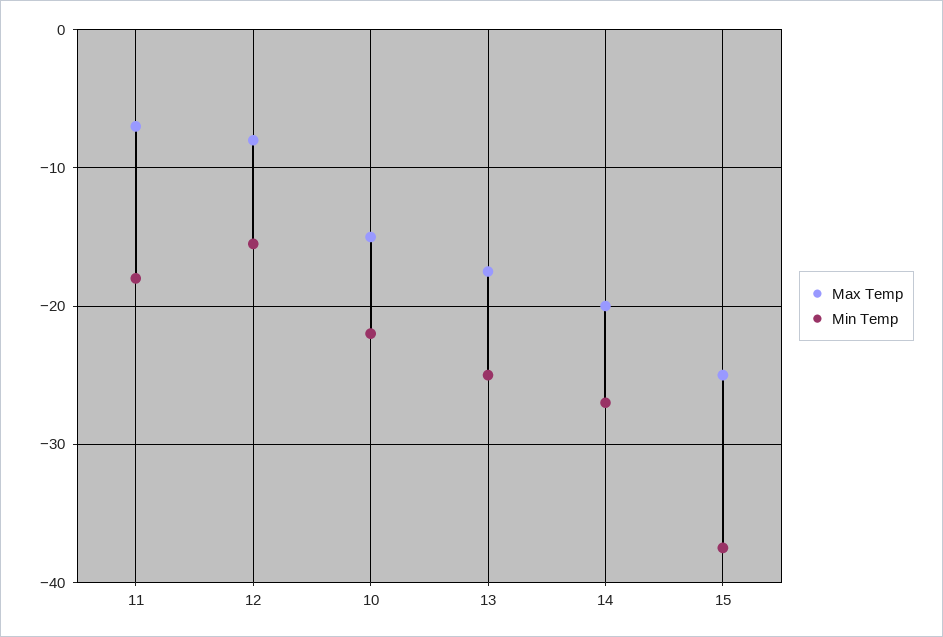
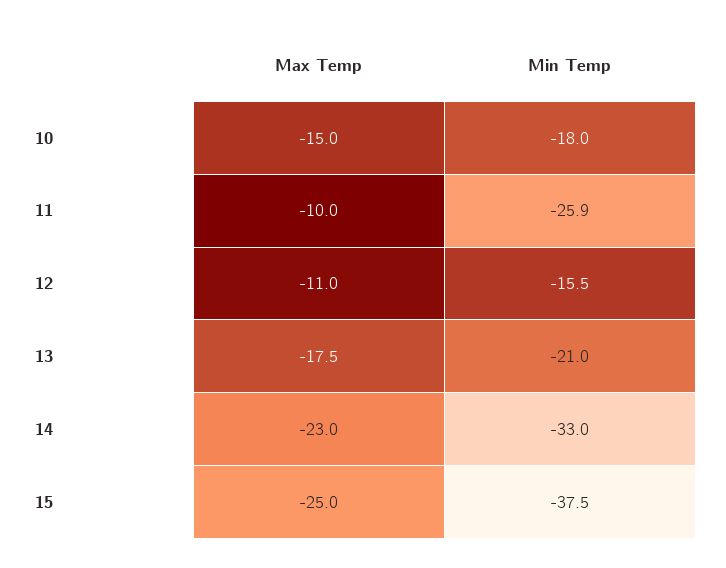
Max Temp, 11: -7 -> -10
Min Temp, 11: -18 -> -25.9
Max Temp, 12: -8 -> -11
Min Temp, 10: -22 -> -18
Min Temp, 13: -25 -> -21
Max Temp, 14: -20 -> -23
Min Temp, 14: -27 -> -33

